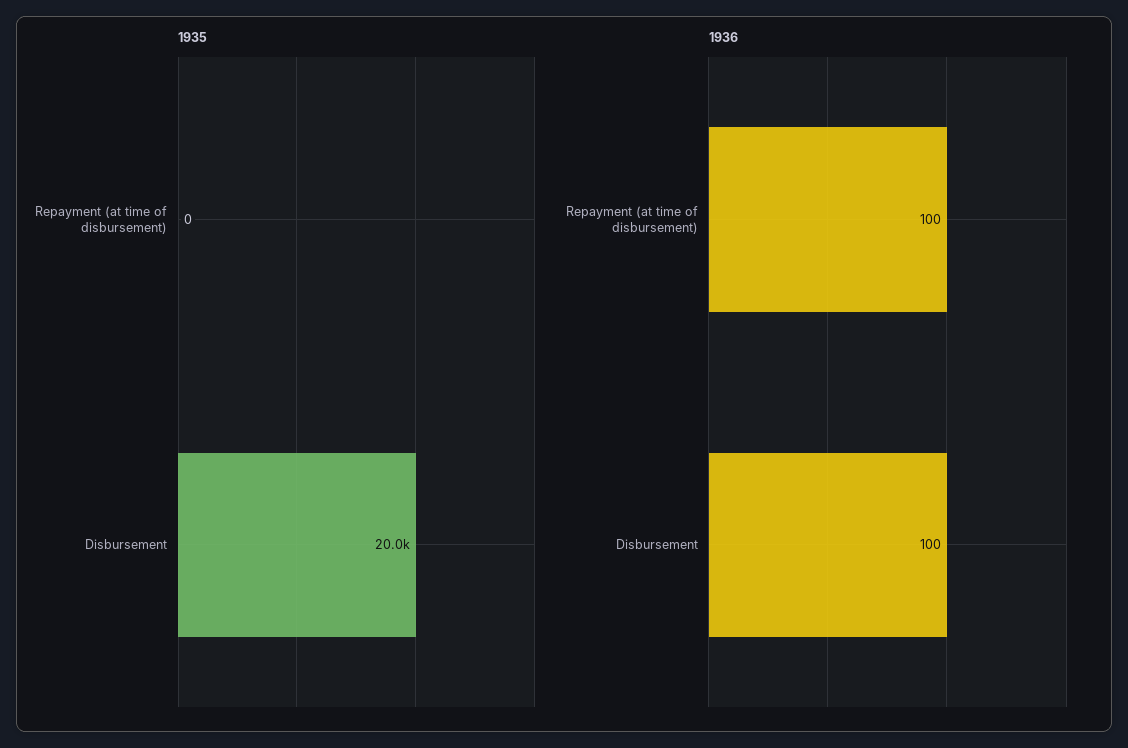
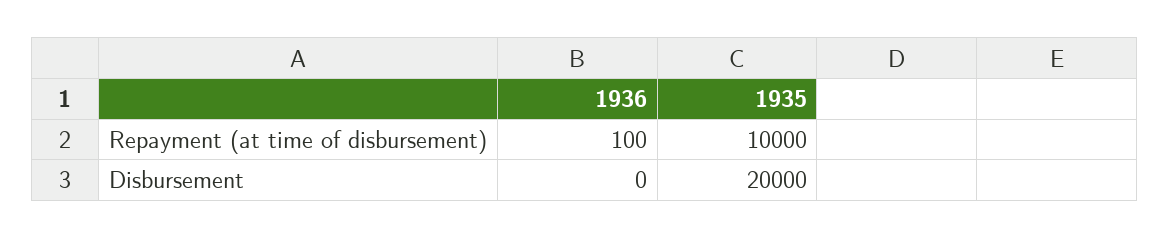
1935, Repayment (at time of disbursement): 0 -> 10000
1936, Disbursement: 100 -> 0

